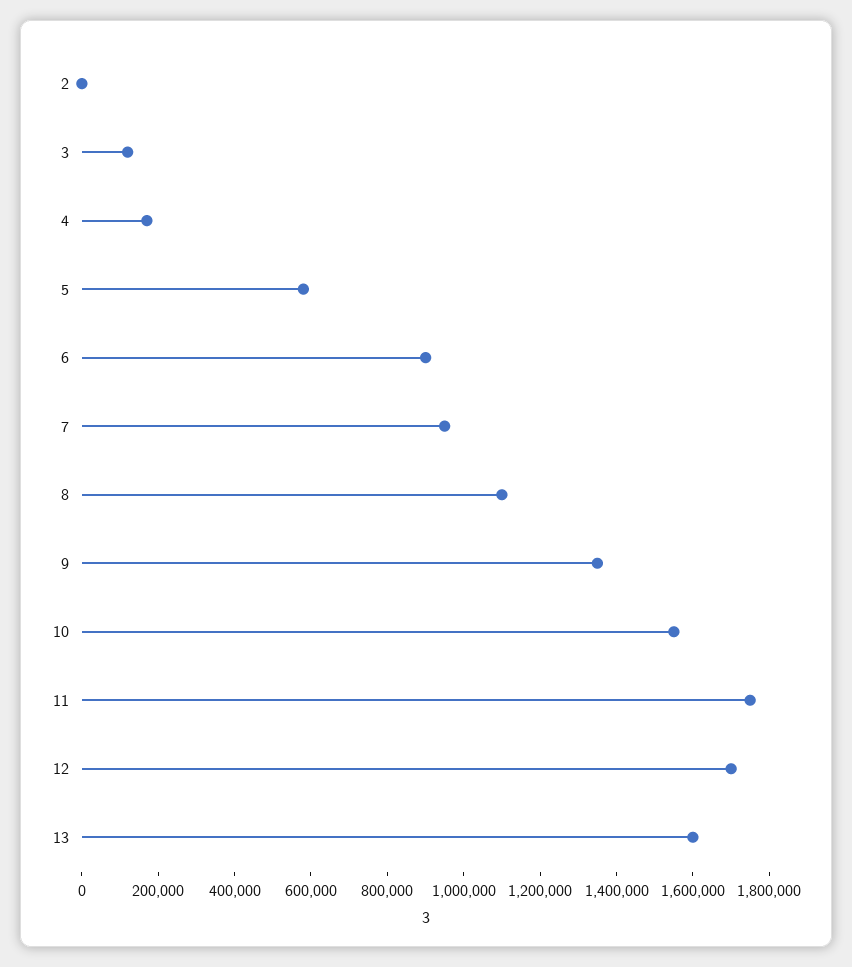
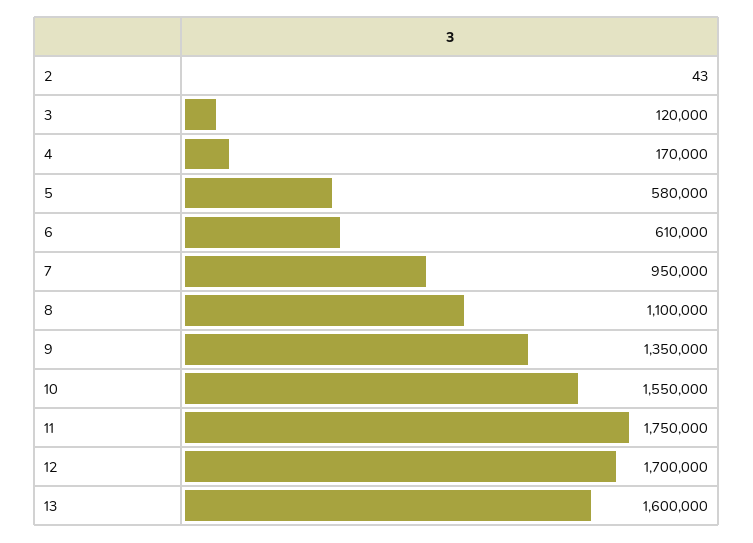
6: 900000 -> 610000

